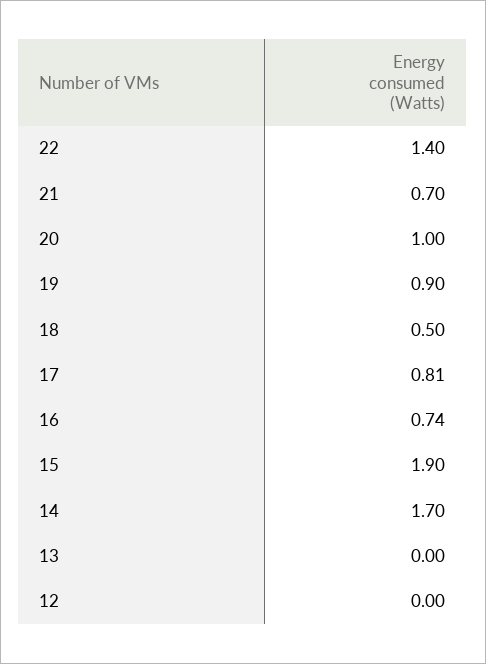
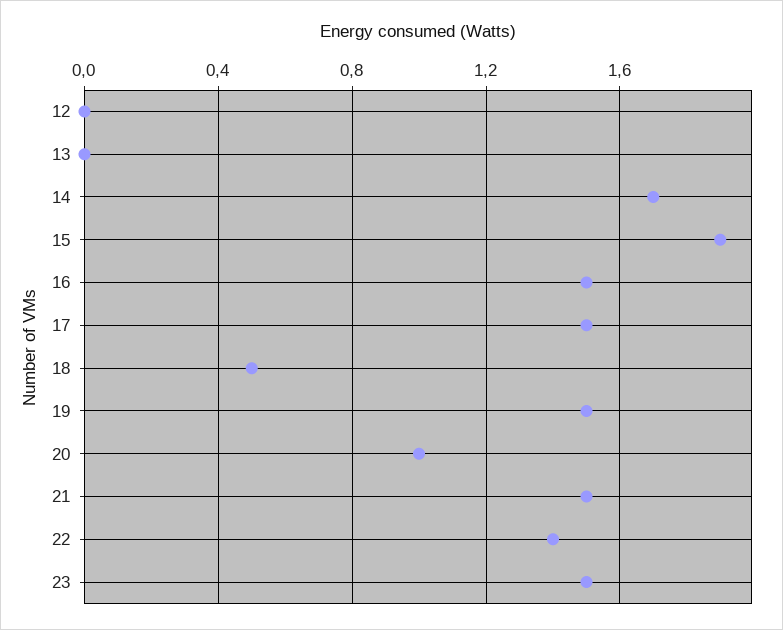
21: 0.7 -> 1.5
19: 0.9 -> 1.5
17: 0.81 -> 1.5
16: 0.74 -> 1.5
23: none -> 1.5

